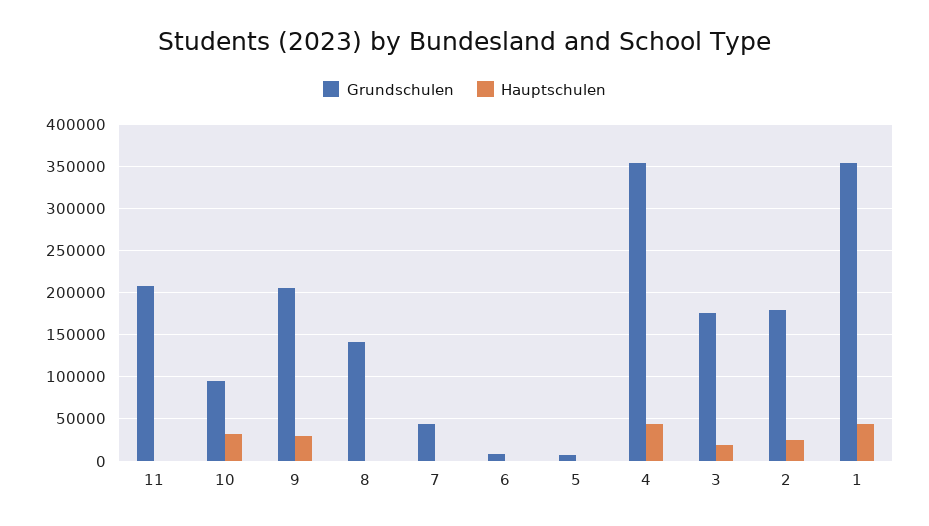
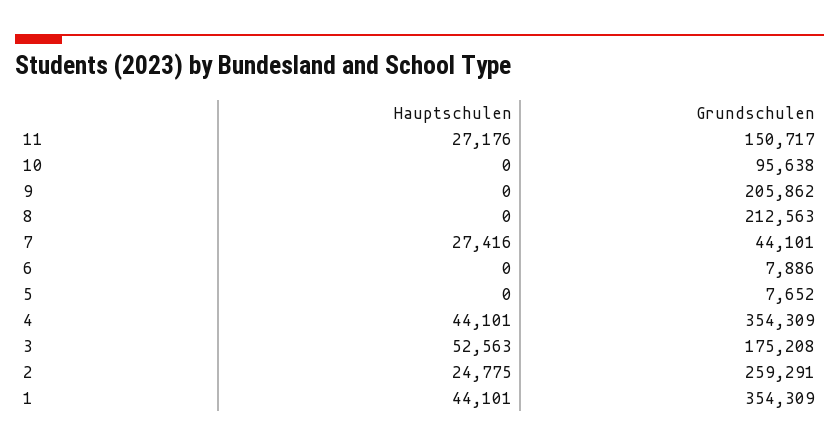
Grundschulen, 11: 210000 -> 150717
Hauptschulen, 11: 0 -> 27176
Hauptschulen, 10: 30000 -> 0
Hauptschulen, 9: 30000 -> 0
Grundschulen, 8: 140000 -> 212563
Hauptschulen, 7: 0 -> 27416
Hauptschulen, 3: 20000 -> 52563
Grundschulen, 2: 180000 -> 259291

